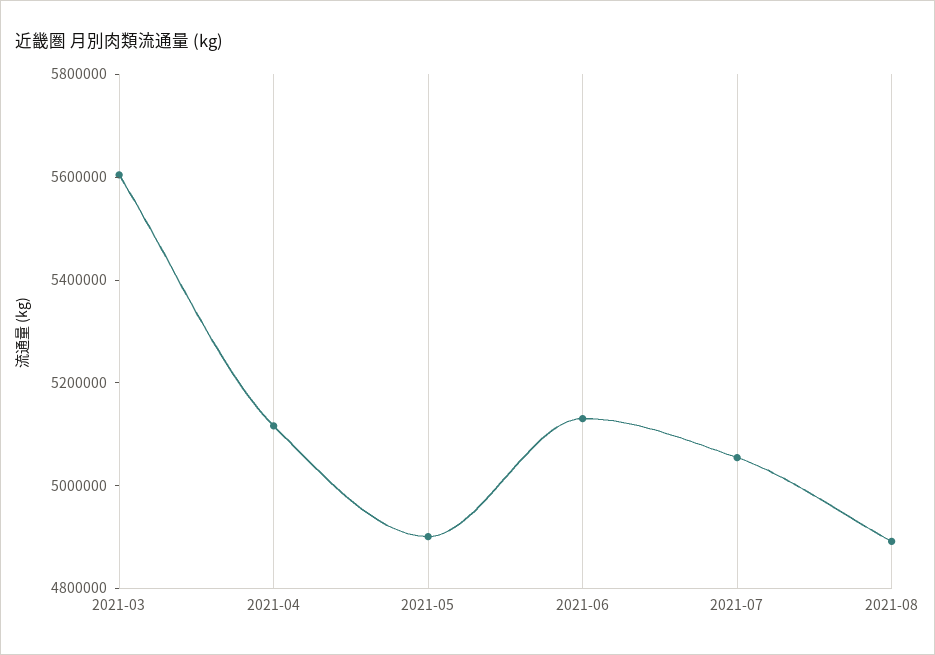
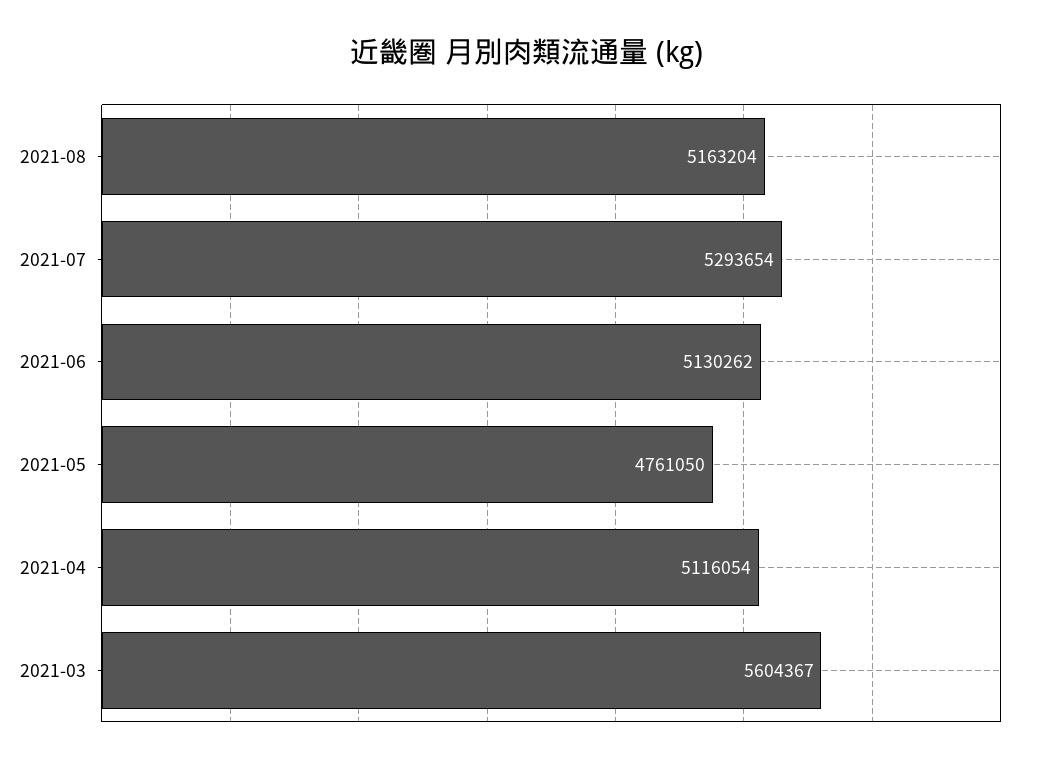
2021-05: 4900000 -> 4761050
2021-07: 5050000 -> 5293654
2021-08: 4900000 -> 5163204

